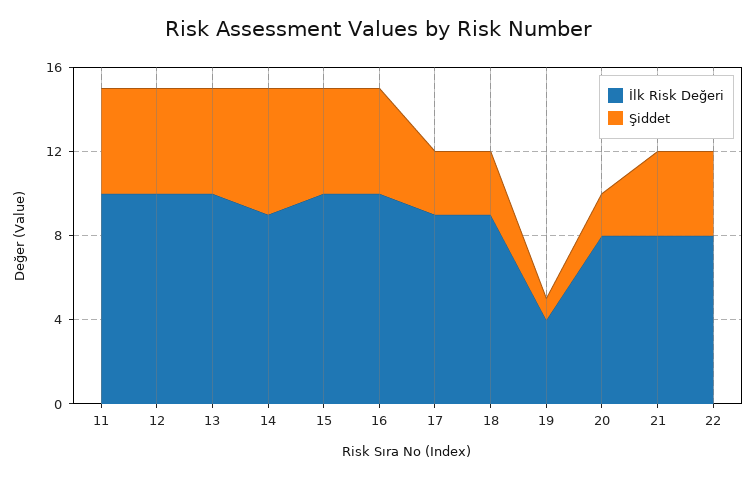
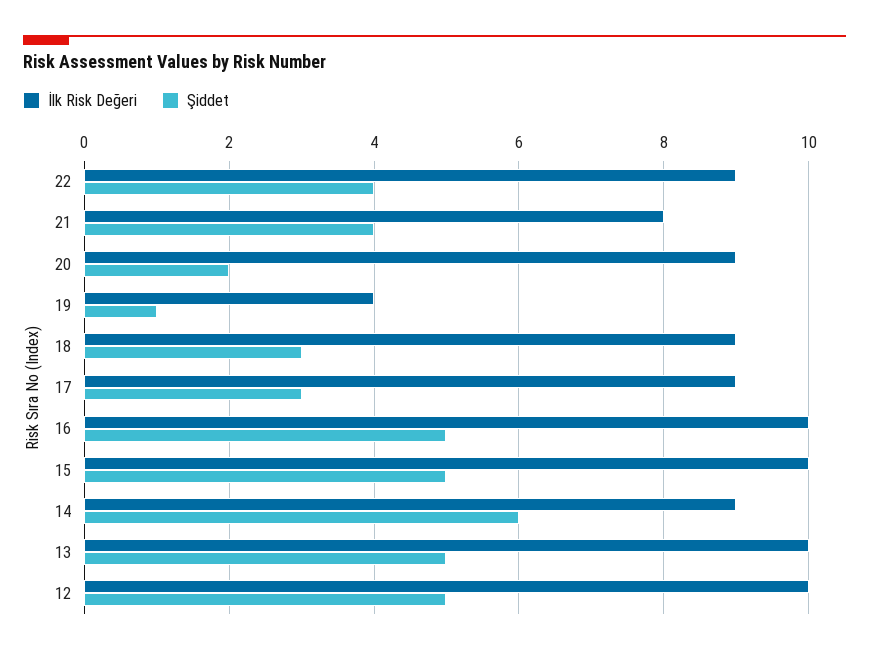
İlk Risk Değeri, 11: 10 -> none
Şiddet, 11: 5 -> none
İlk Risk Değeri, 20: 8 -> 9
İlk Risk Değeri, 22: 8 -> 9

